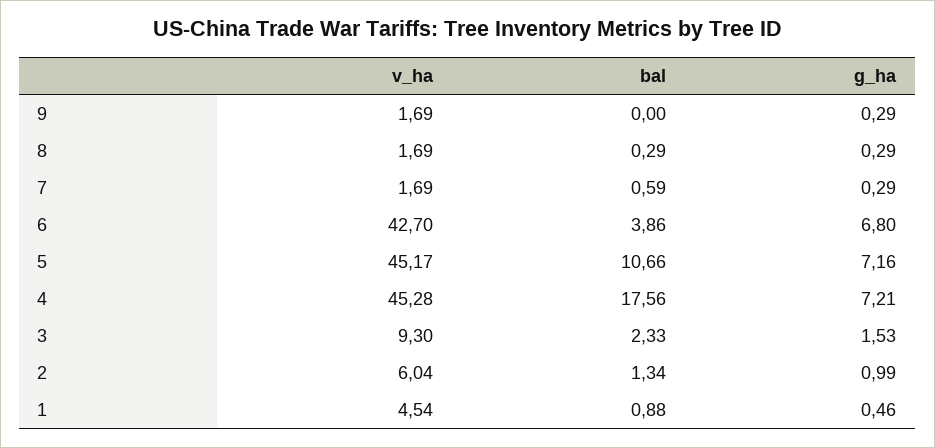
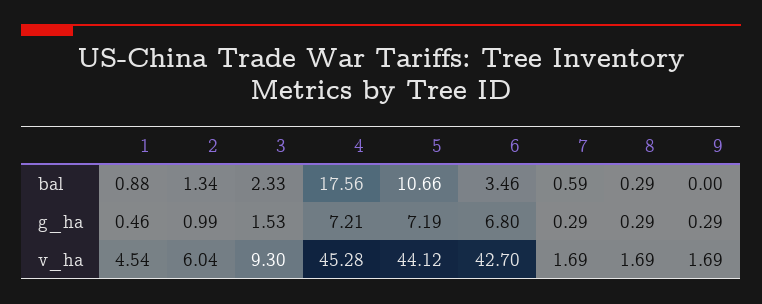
bal, 6: 3.86 -> 3.46
v_ha, 5: 45.17 -> 44.12
g_ha, 5: 7.16 -> 7.19

